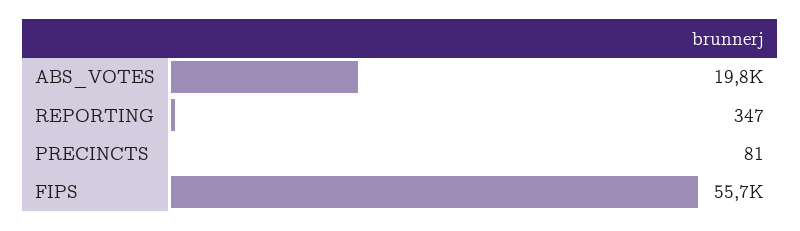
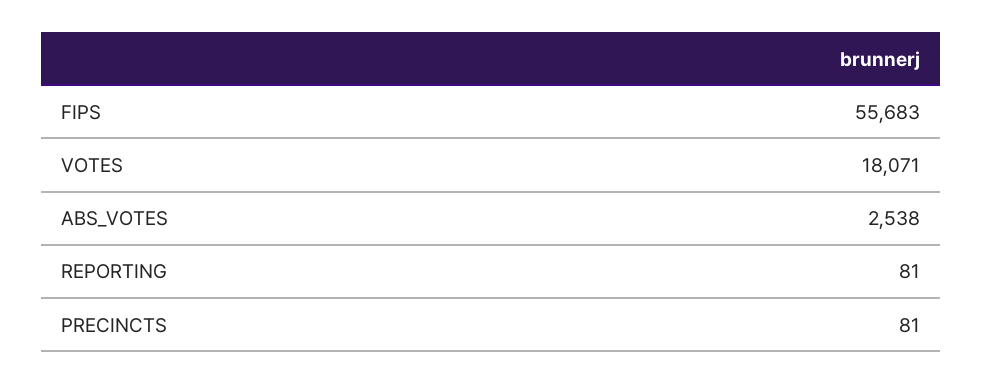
ABS_VOTES: 19800 -> 2538
REPORTING: 347 -> 81
VOTES: none -> 18071

